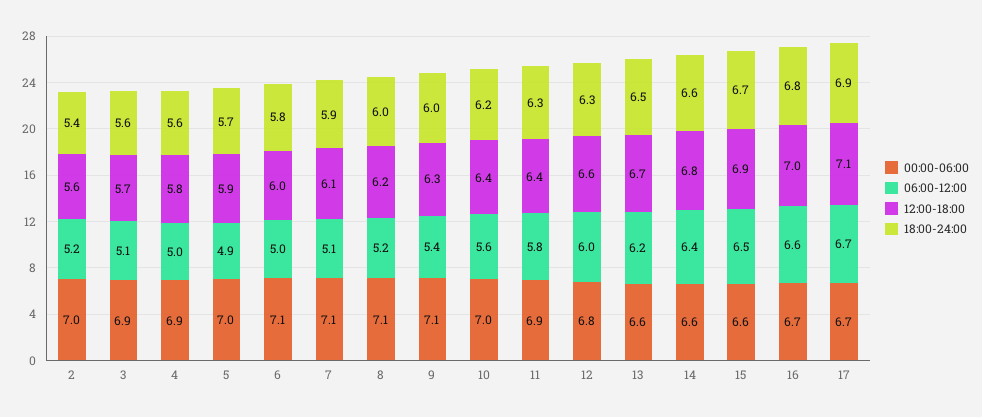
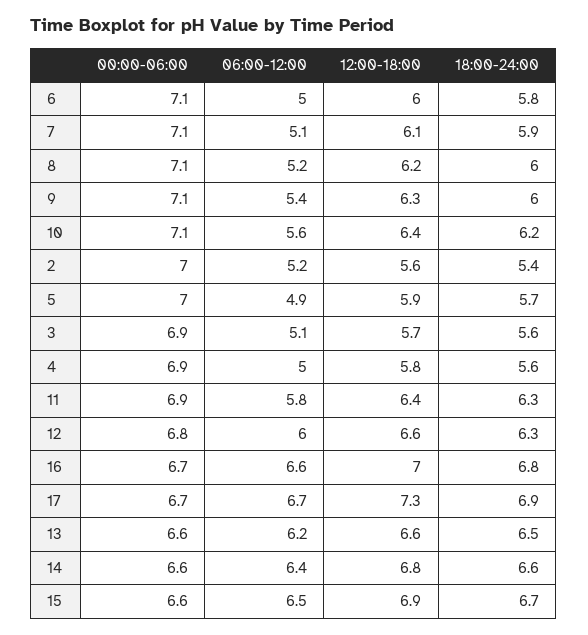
00:00-06:00, 10: 7 -> 7.1
12:00-18:00, 13: 6.7 -> 6.6
12:00-18:00, 17: 7.1 -> 7.3

